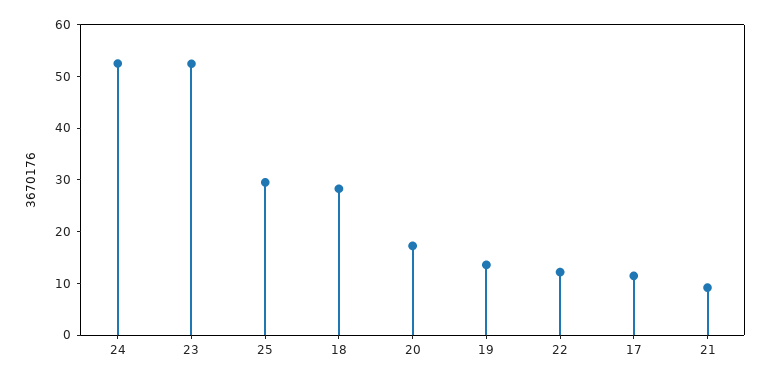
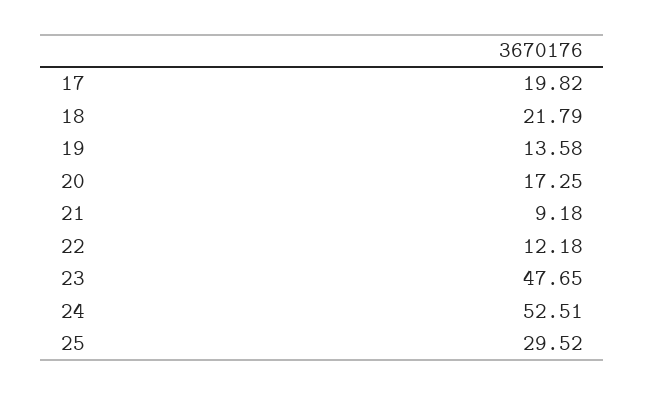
23: 52 -> 47.65
18: 28 -> 21.79
17: 12 -> 19.82

